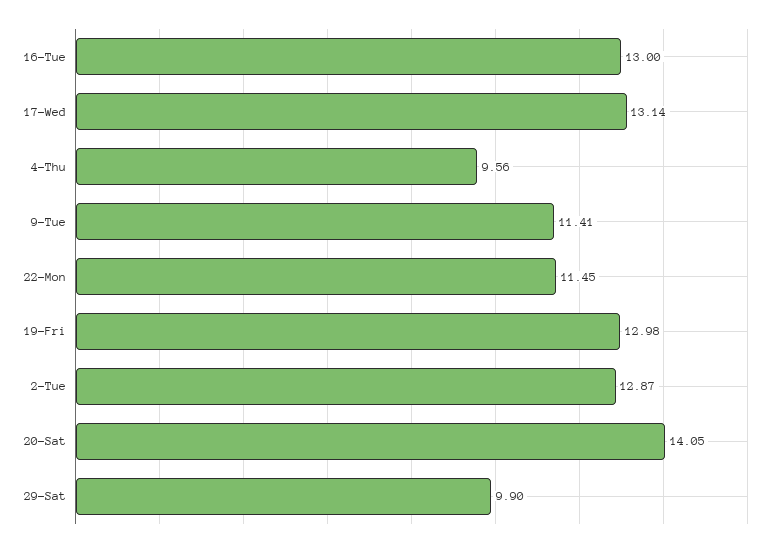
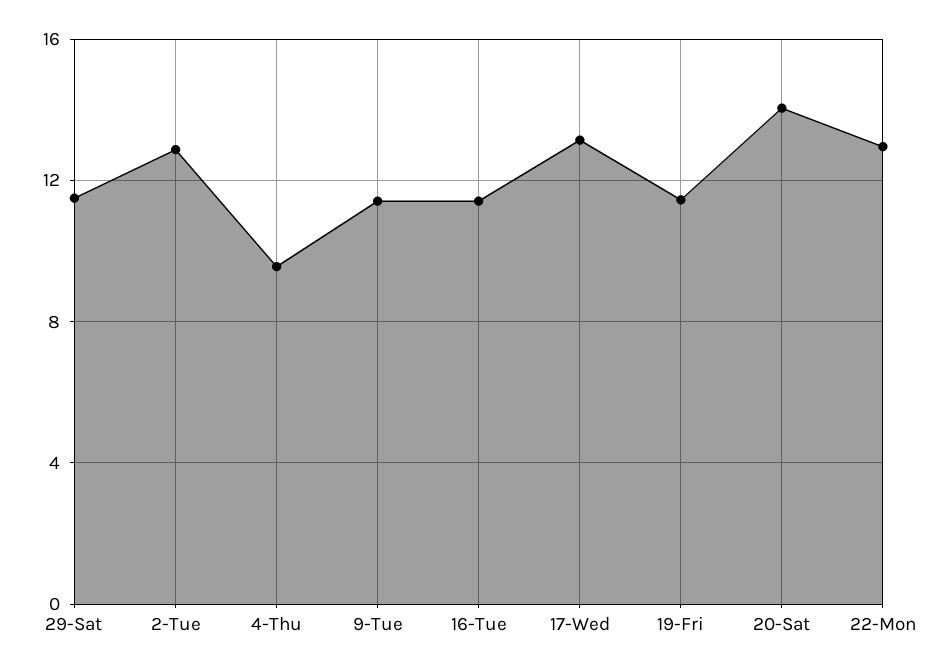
16-Tue: 13 -> 11.5
22-Mon: 11.45 -> 13
19-Fri: 12.98 -> 11.5
29-Sat: 9.9 -> 11.5

